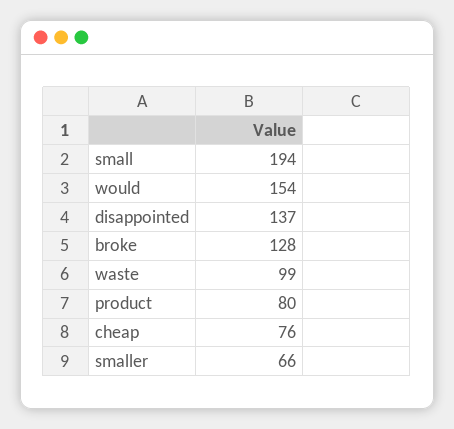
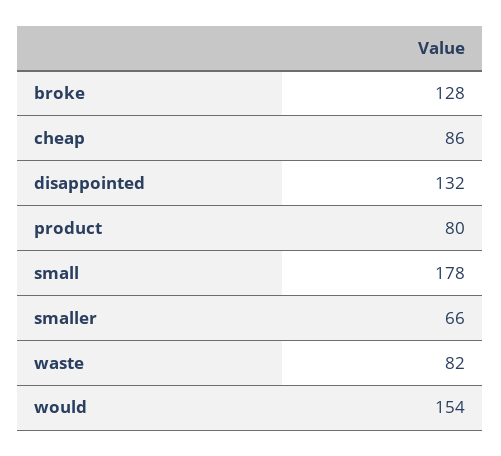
small: 194 -> 178
disappointed: 137 -> 132
waste: 99 -> 82
cheap: 76 -> 86

